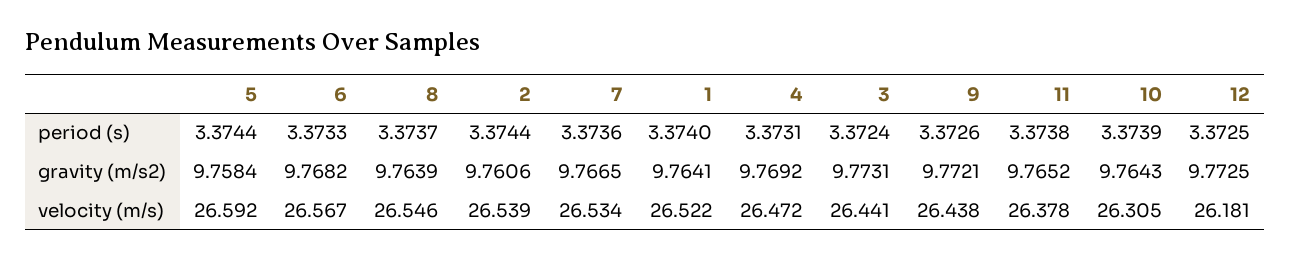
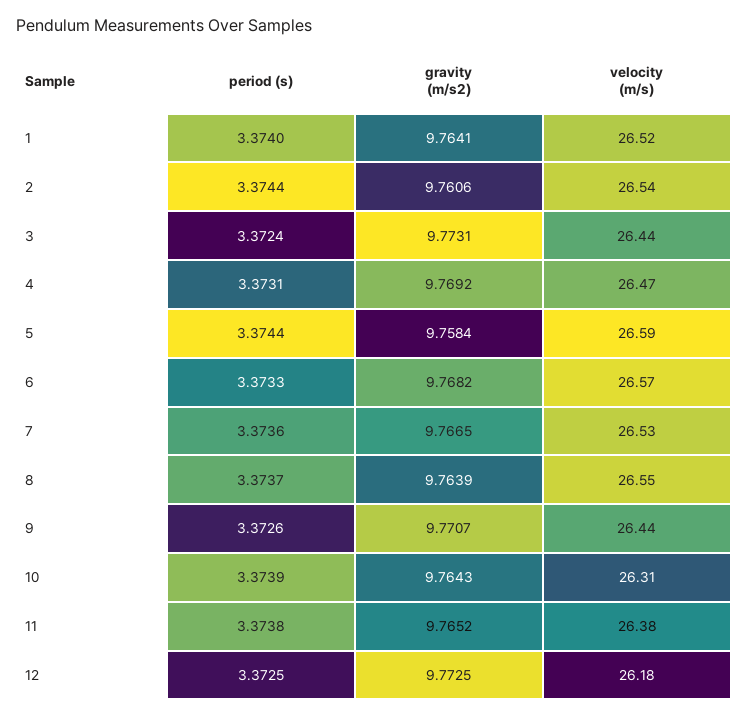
9, gravity (m/s2): 9.7721 -> 9.7707

